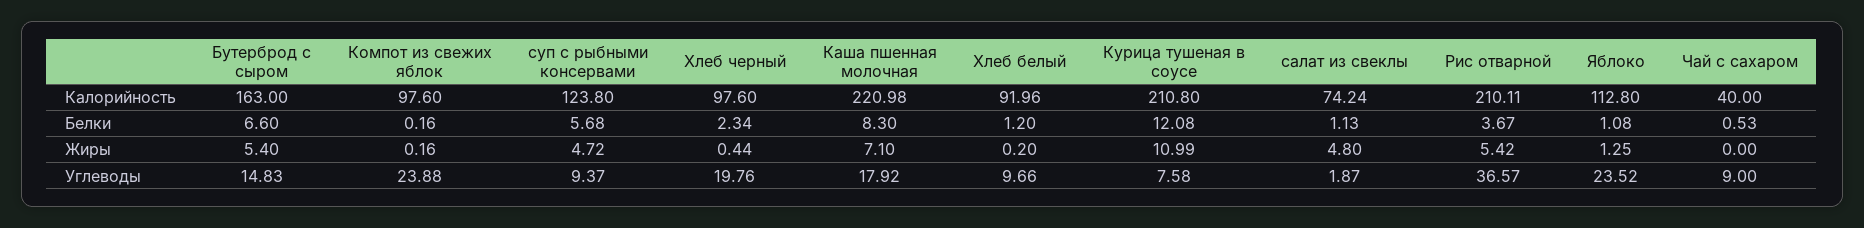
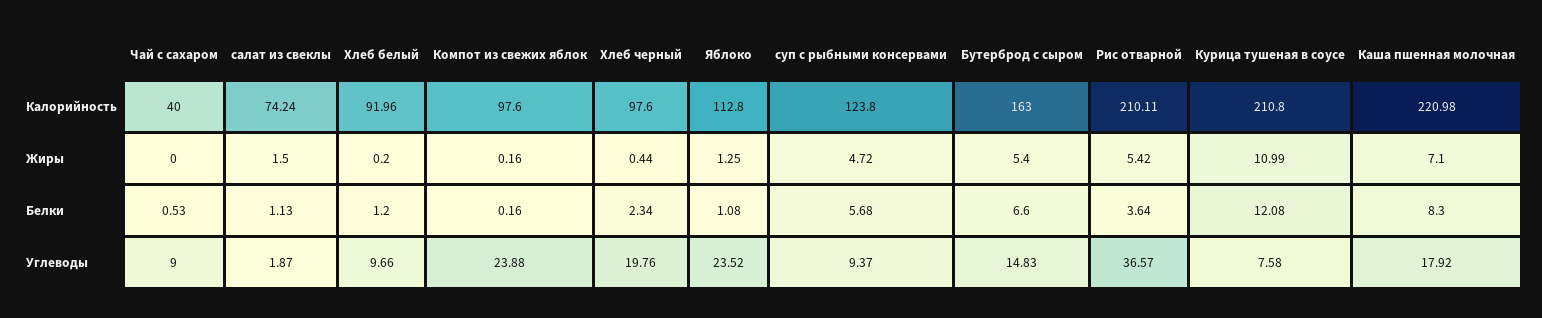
Рис отварной, Белки: 3.67 -> 3.64
салат из свеклы, Жиры: 4.8 -> 1.5

